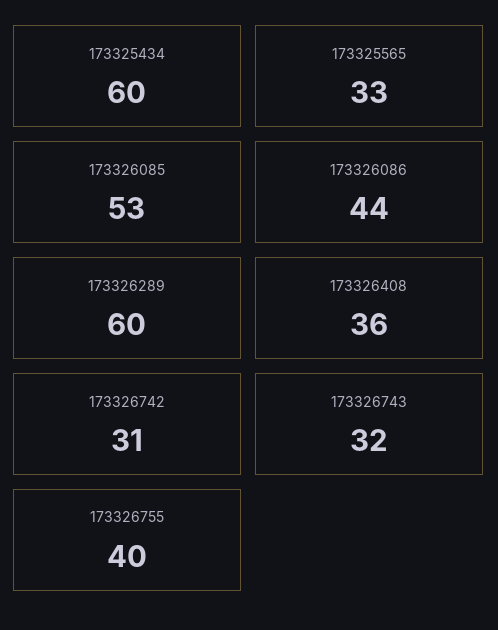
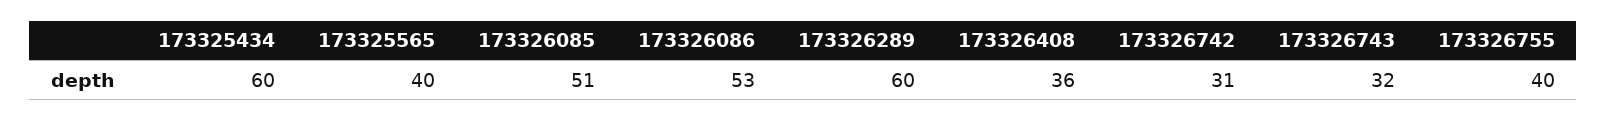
173325565: 33 -> 40
173326085: 53 -> 51
173326086: 44 -> 53

